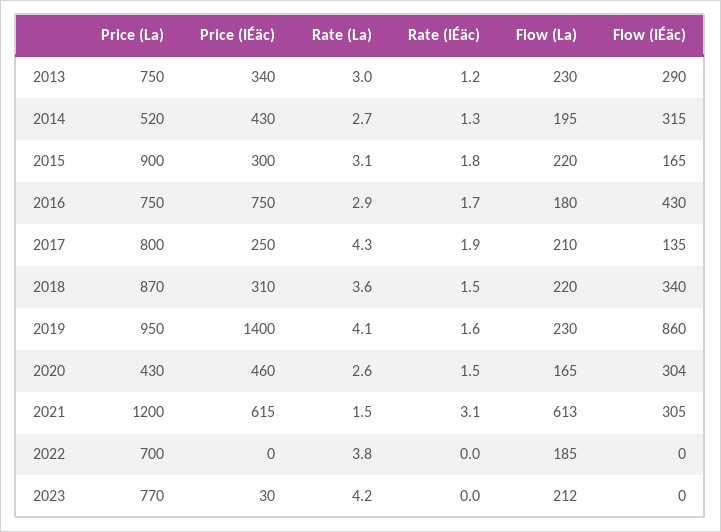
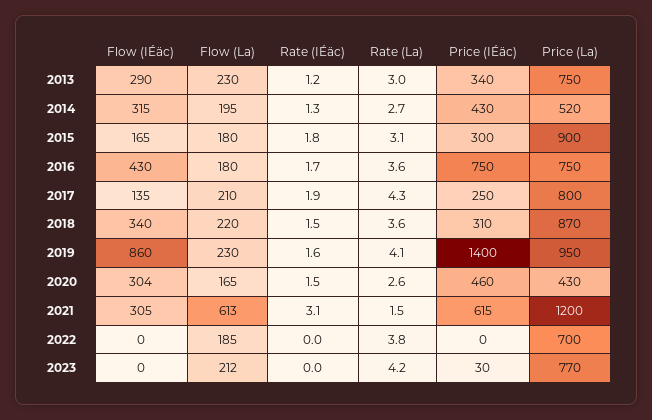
Flow (La), 2015: 220 -> 180
Rate (La), 2016: 2.9 -> 3.6

